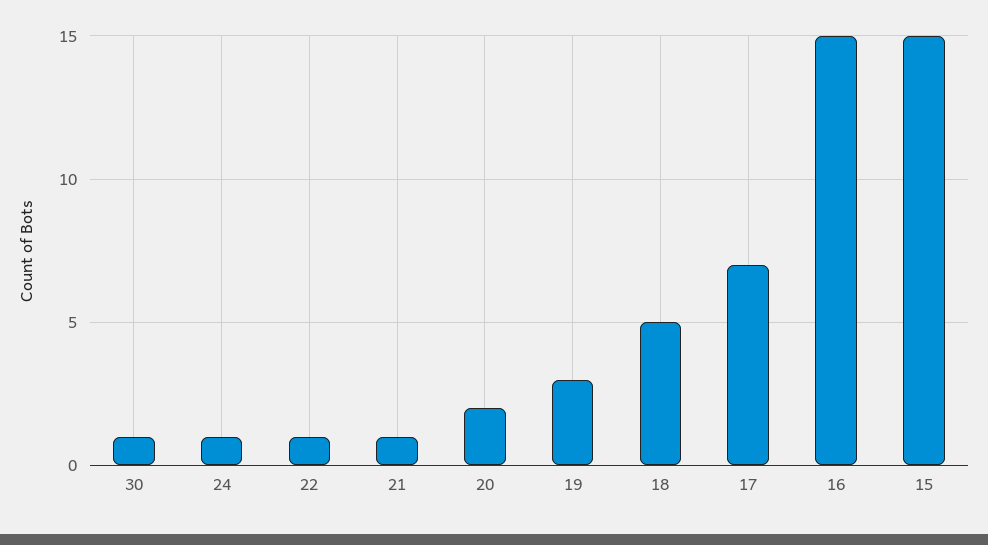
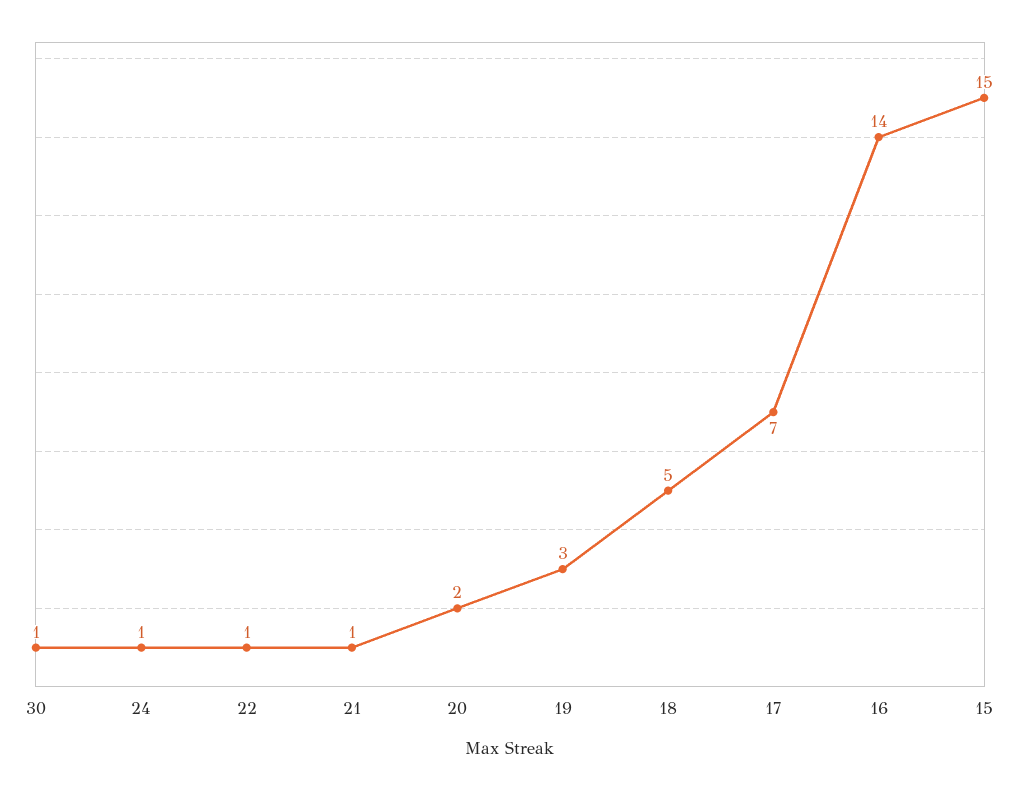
16: 15 -> 14

